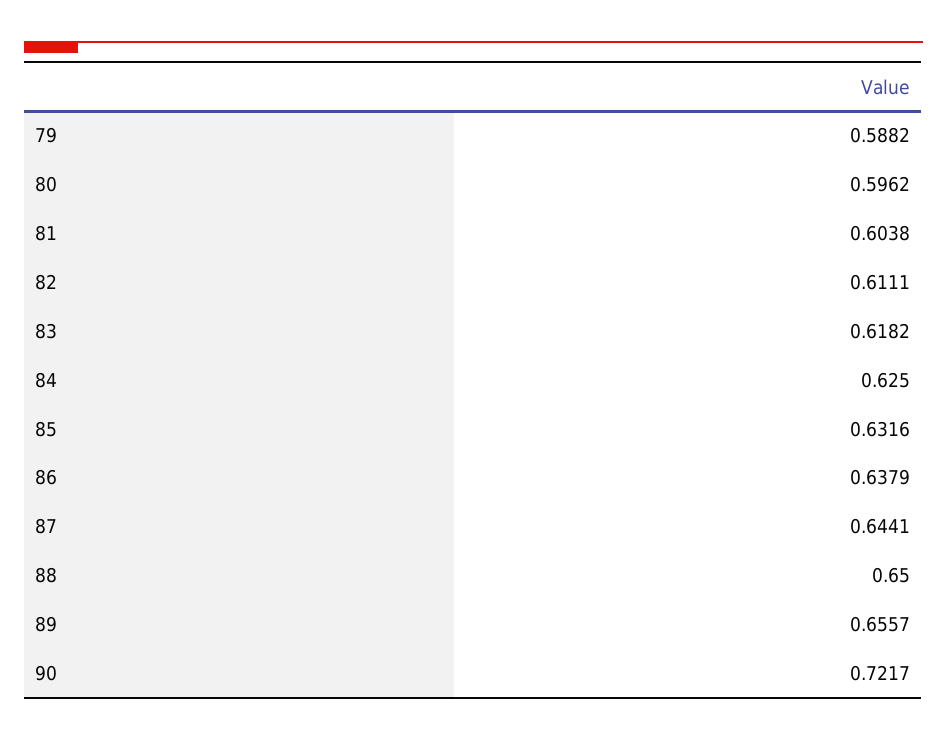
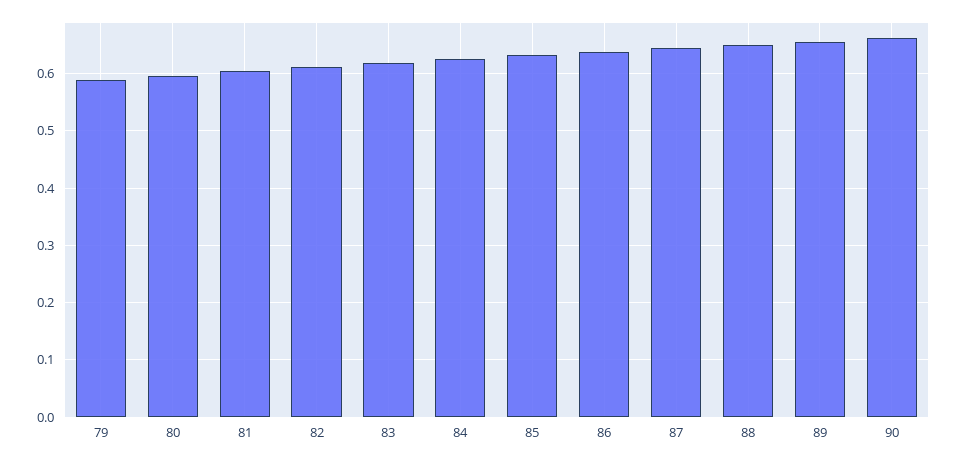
90: 0.7217 -> 0.66

